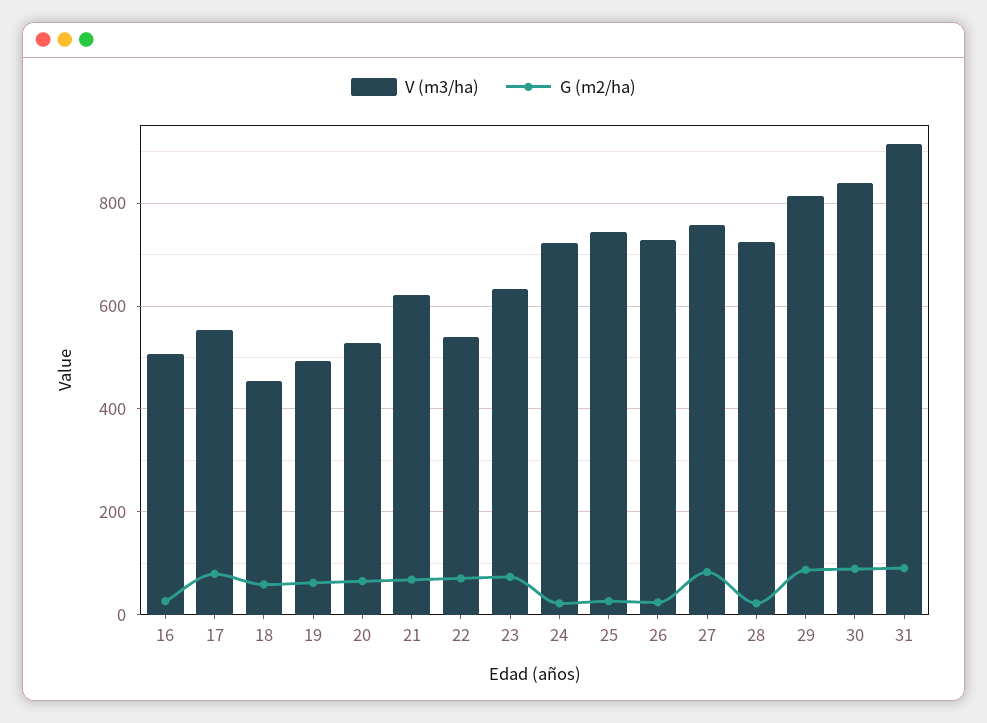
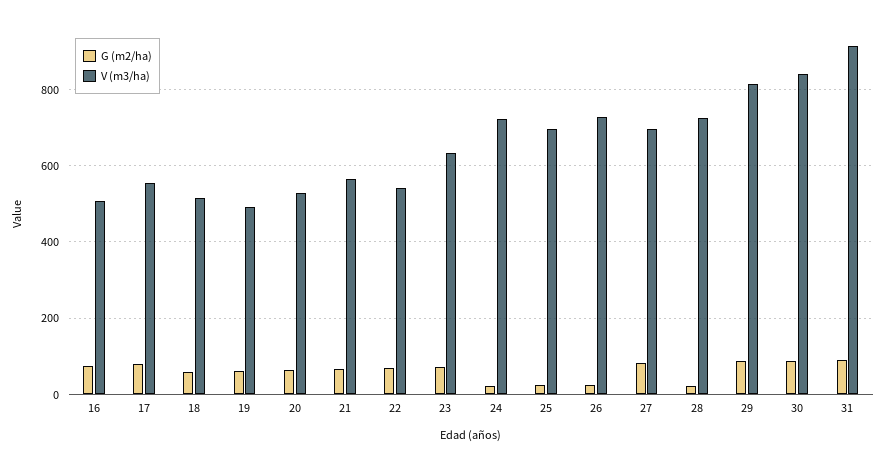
G (m2/ha), 16: 20 -> 80
V (m3/ha), 18: 460 -> 520
V (m3/ha), 21: 620 -> 560
V (m3/ha), 25: 740 -> 700
V (m3/ha), 27: 760 -> 700

